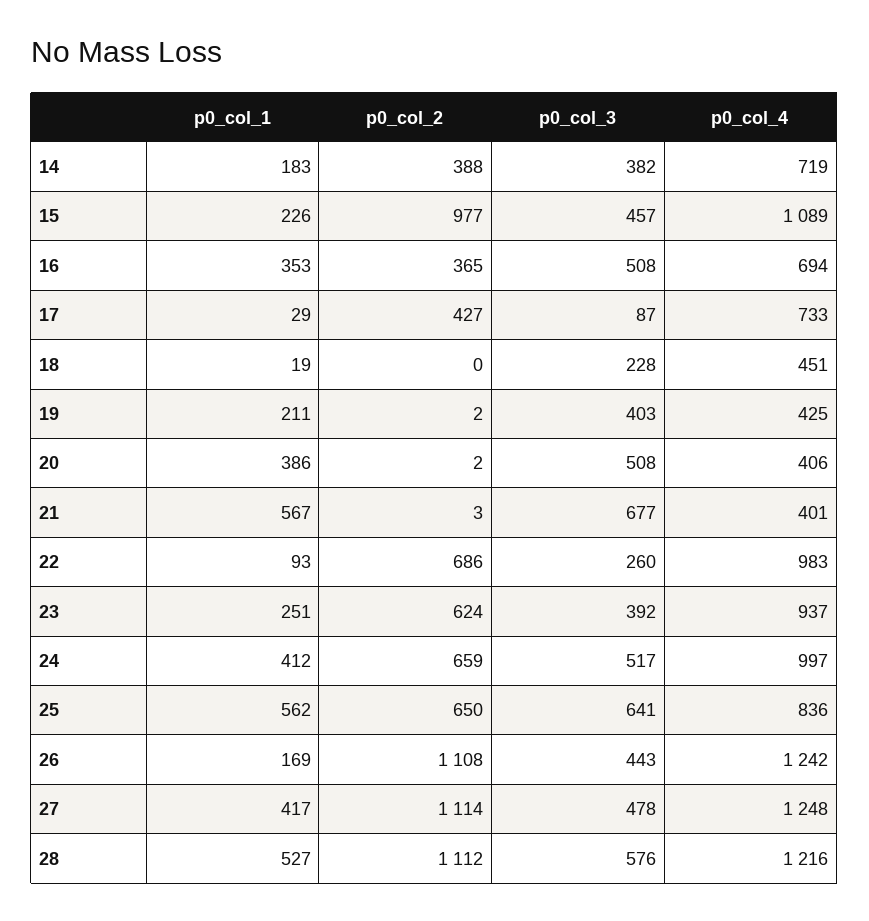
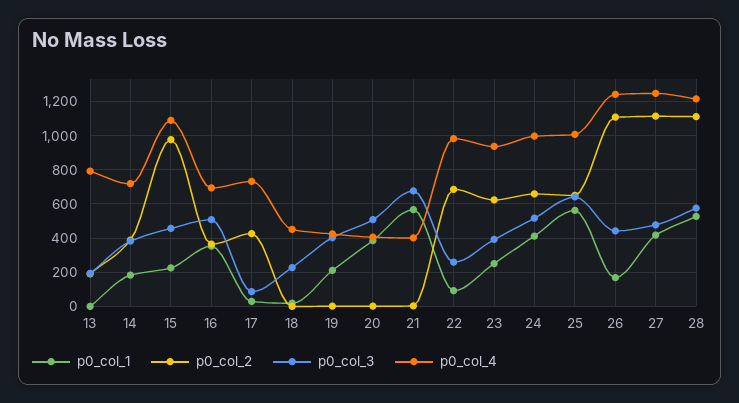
p0_col_4, 25: 836 -> 1000
p0_col_1, 13: none -> 0
p0_col_2, 13: none -> 200
p0_col_3, 13: none -> 200
p0_col_4, 13: none -> 800

